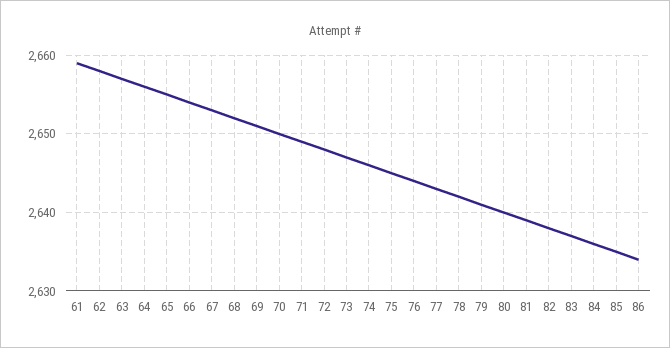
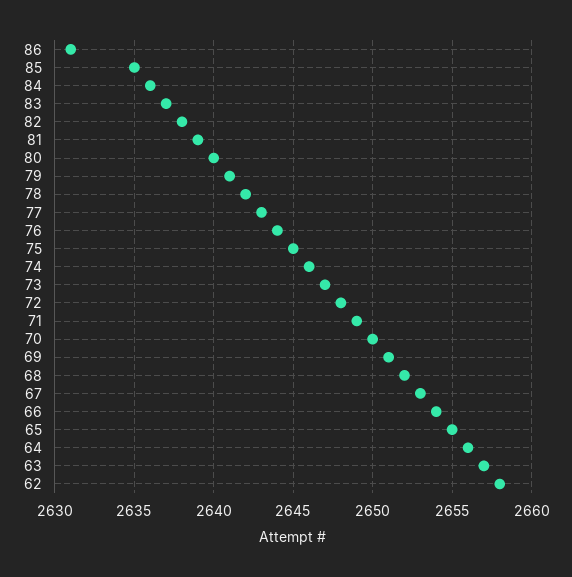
61: 2659 -> none
86: 2634 -> 2631

